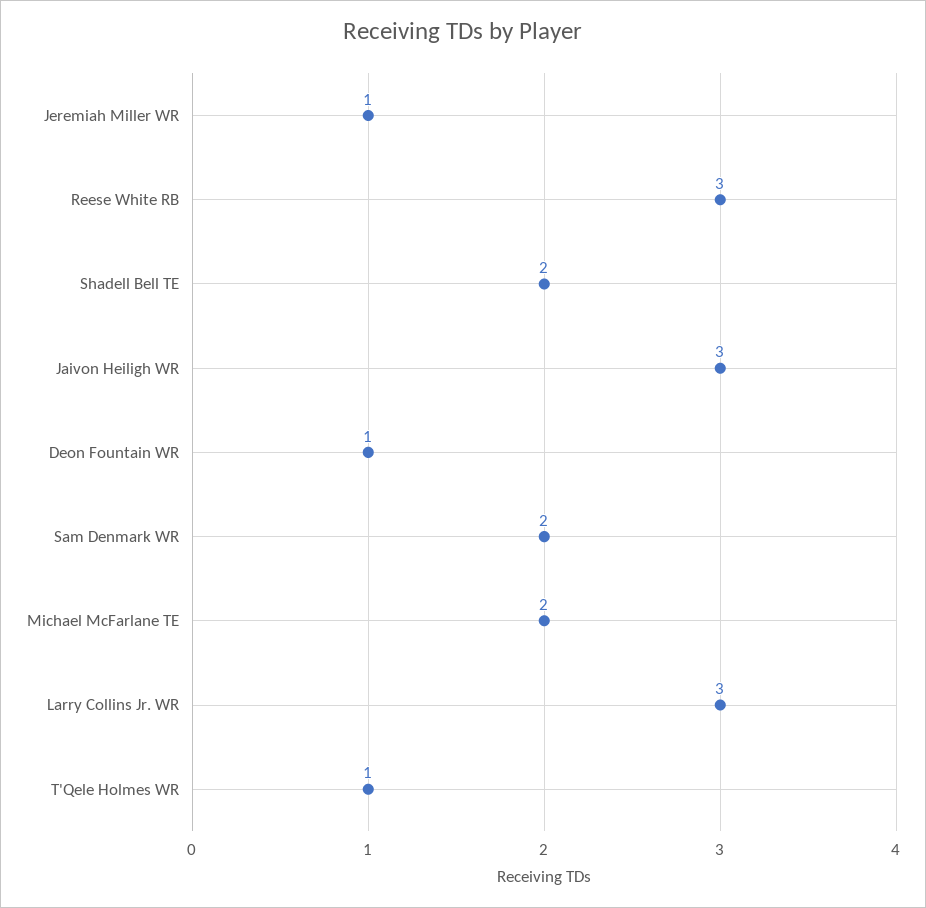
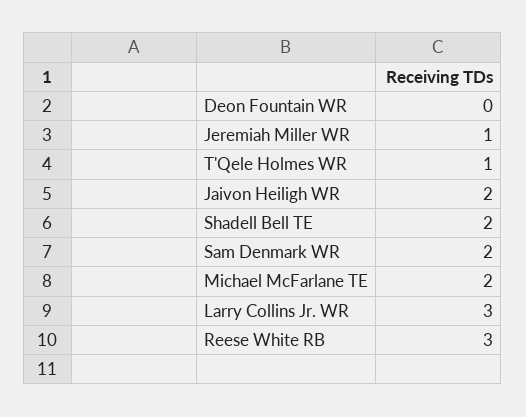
Jaivon Heiligh WR: 3 -> 2
Deon Fountain WR: 1 -> 0

